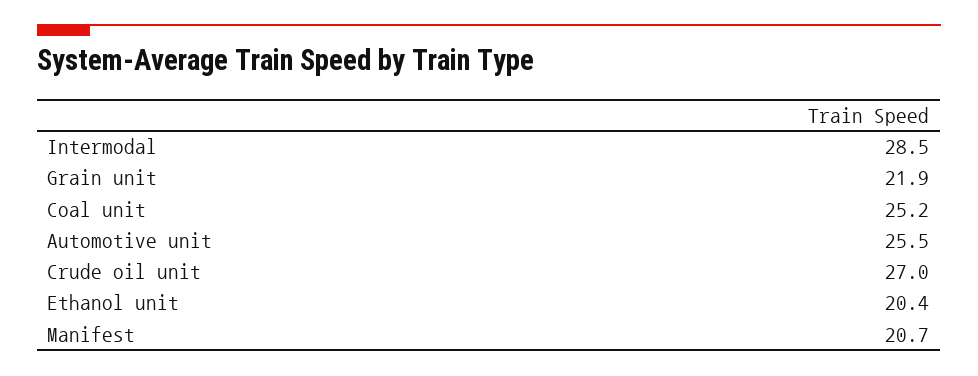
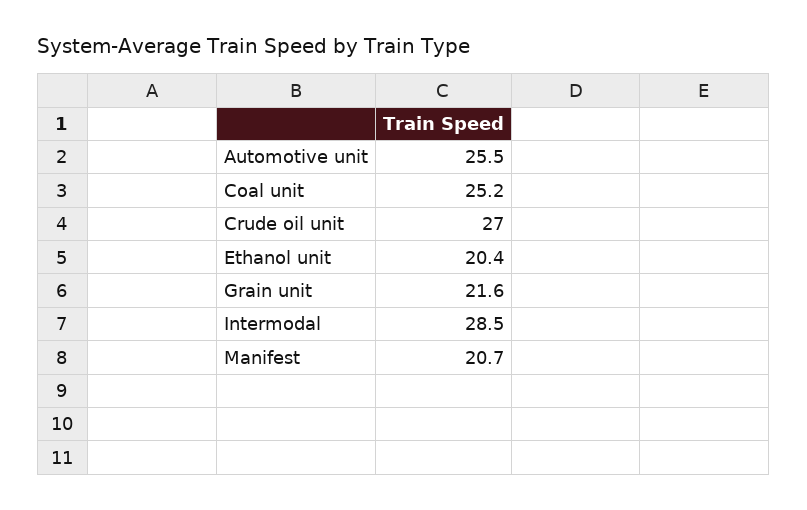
Grain unit: 21.9 -> 21.6

